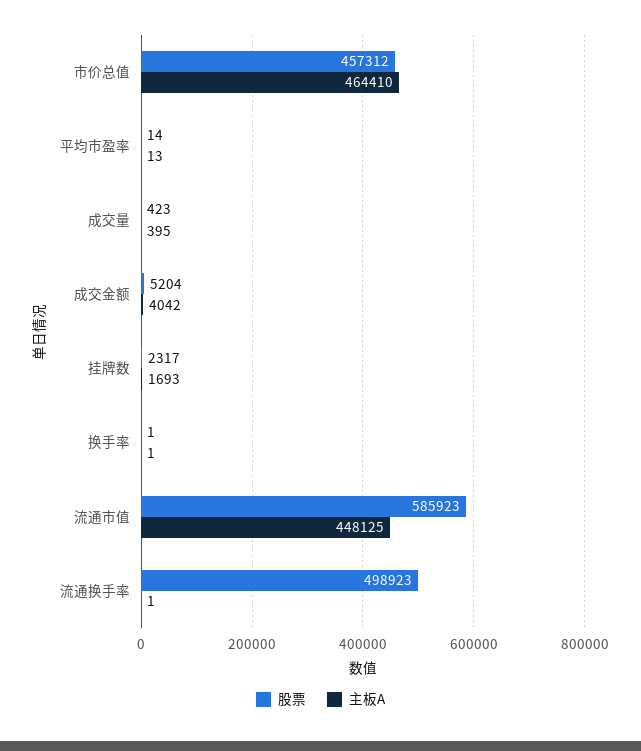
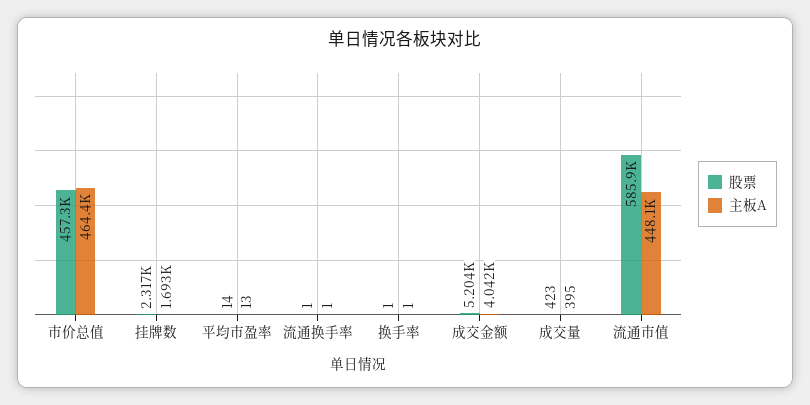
股票, 流通换手率: 498923 -> 1

